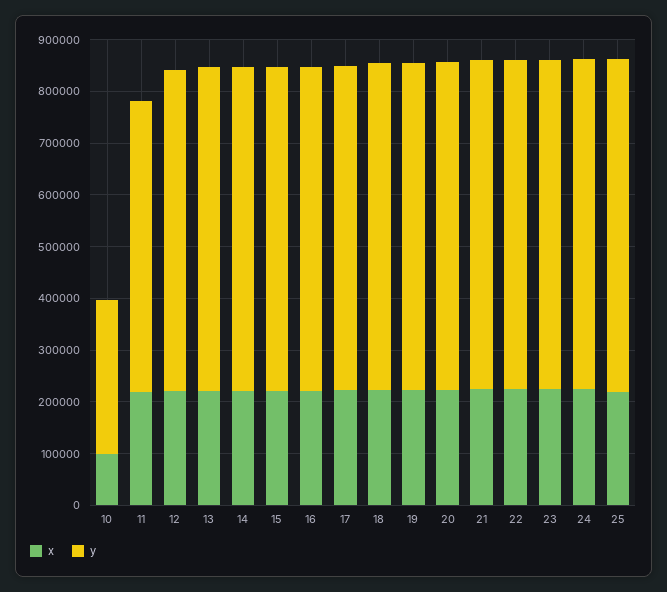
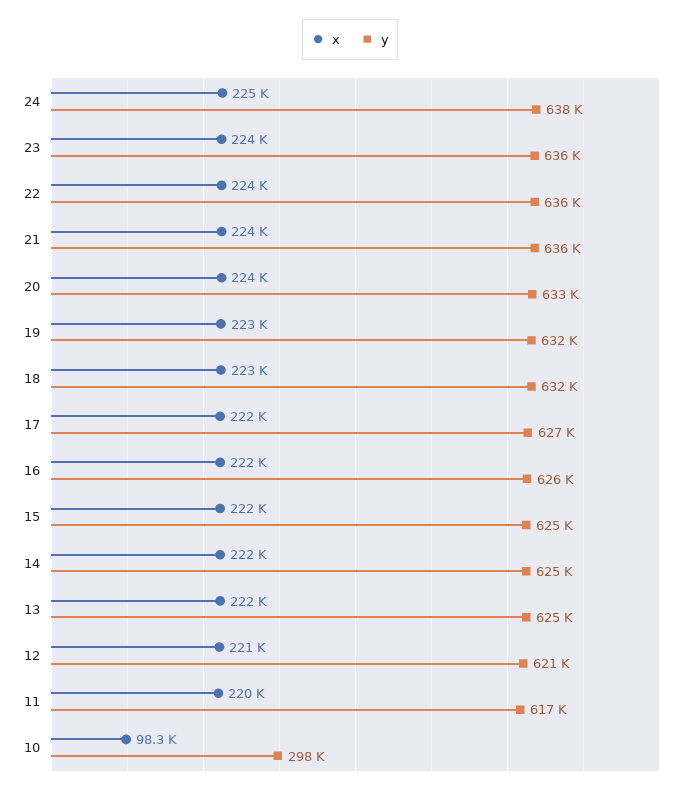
y, 11: 560000 -> 617000
x, 25: 220000 -> none
y, 25: 640000 -> none

